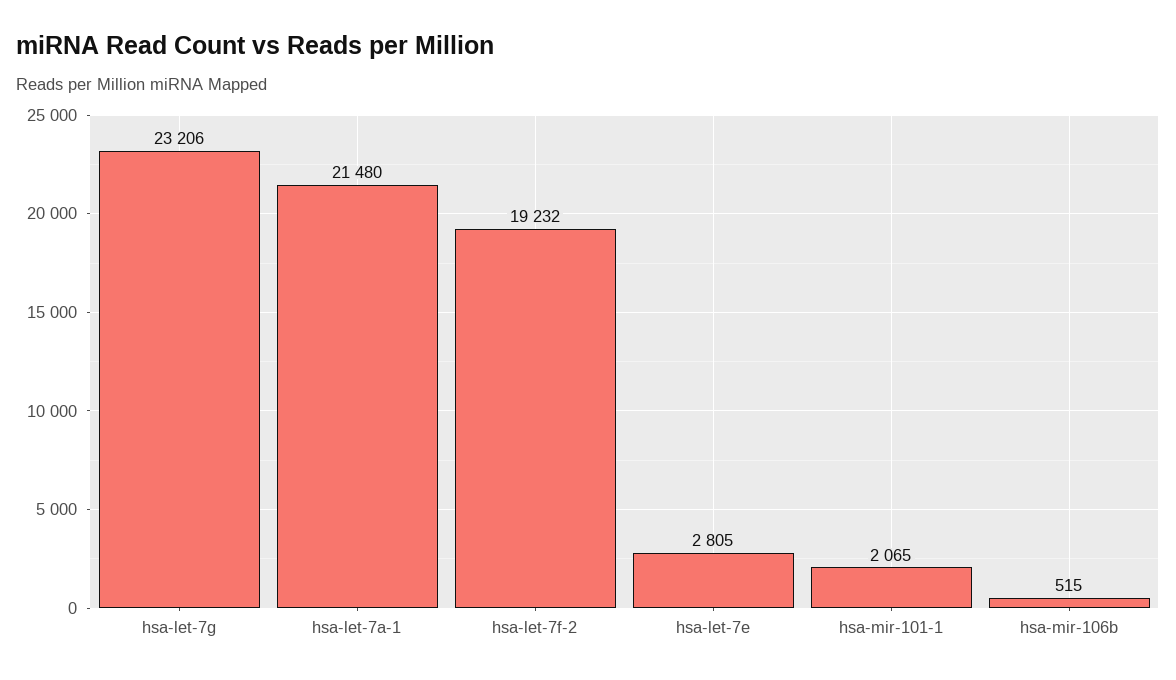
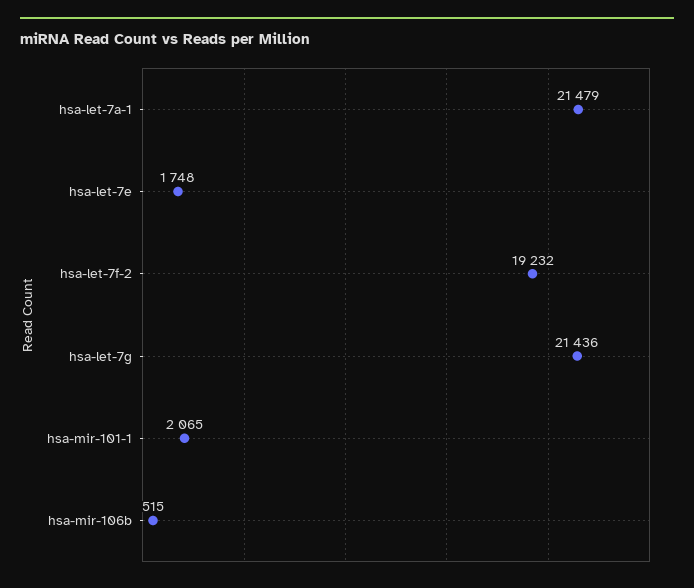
hsa-let-7g: 23206 -> 21436
hsa-let-7a-1: 21480 -> 21479
hsa-let-7e: 2805 -> 1748

